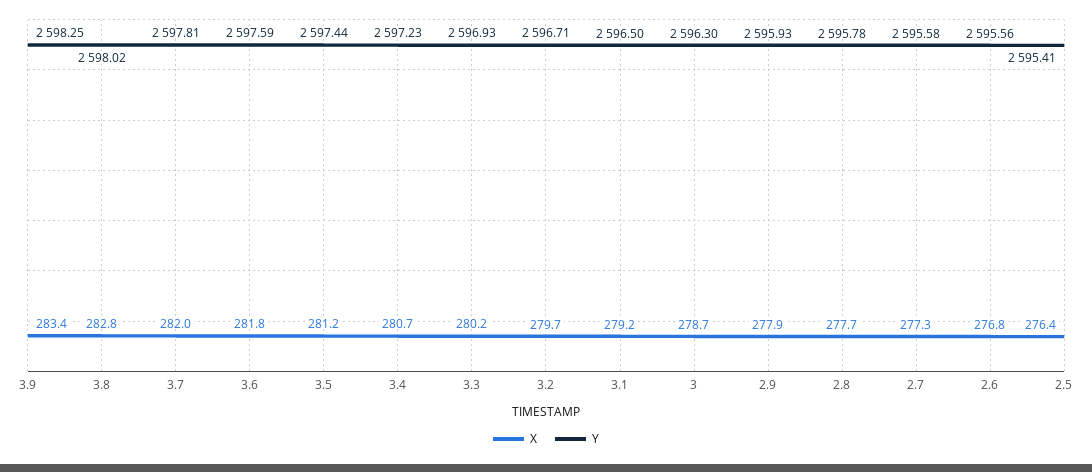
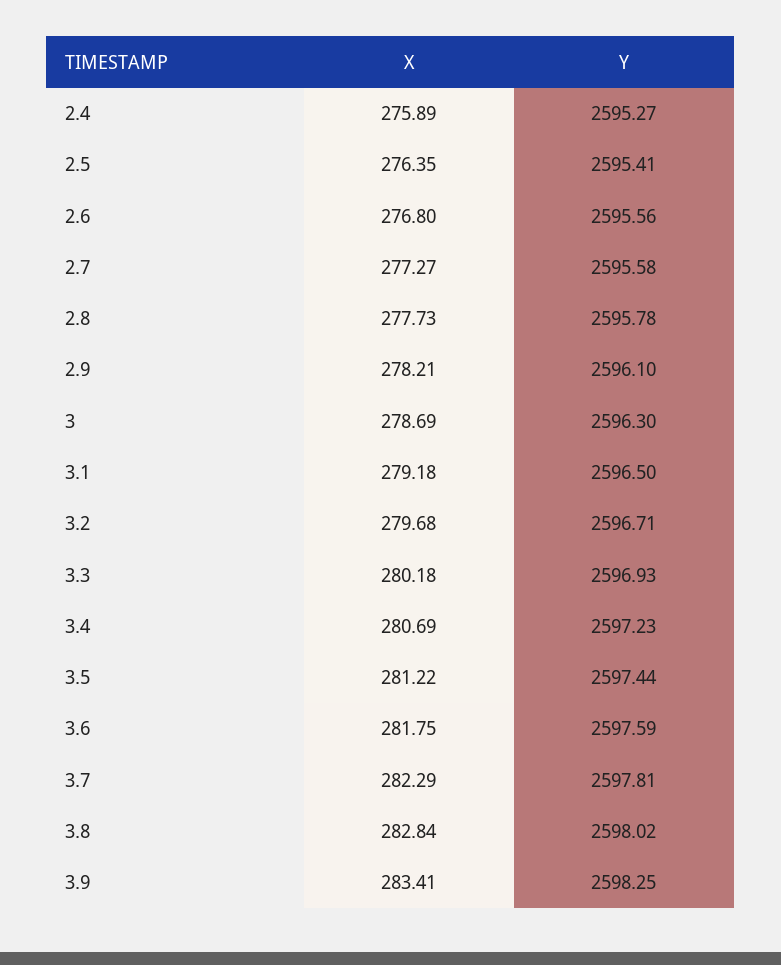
X, 3.7: 282 -> 282.29
X, 2.9: 277.9 -> 278.21
Y, 2.9: 2595.93 -> 2596.1
X, 2.4: none -> 275.89
Y, 2.4: none -> 2595.27

